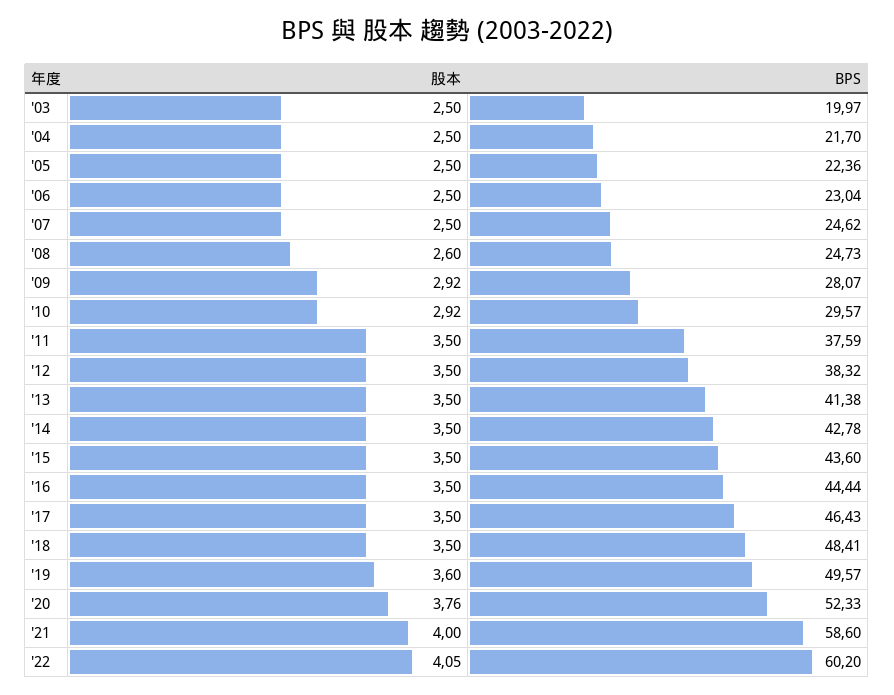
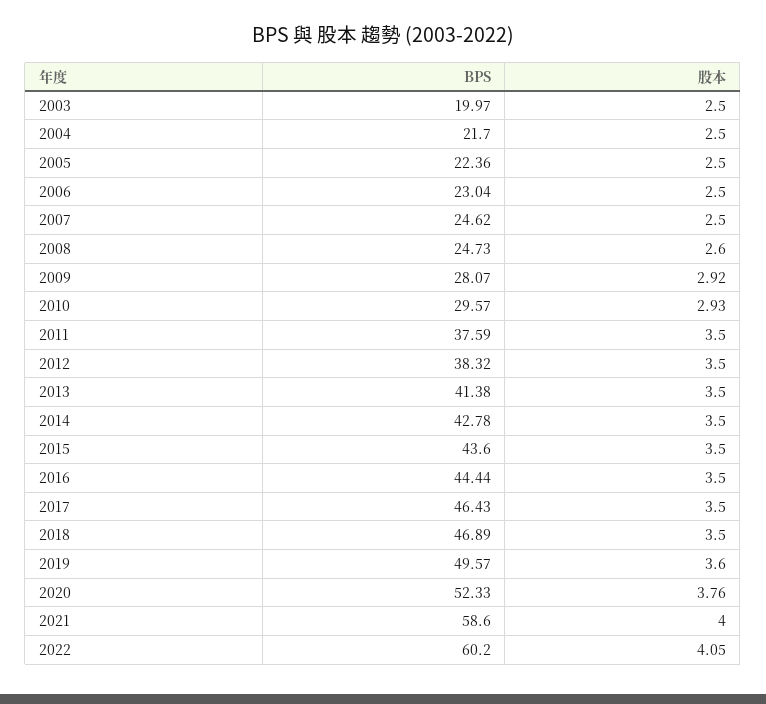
股本, '10: 2.92 -> 2.93
BPS, '18: 48.41 -> 46.89

